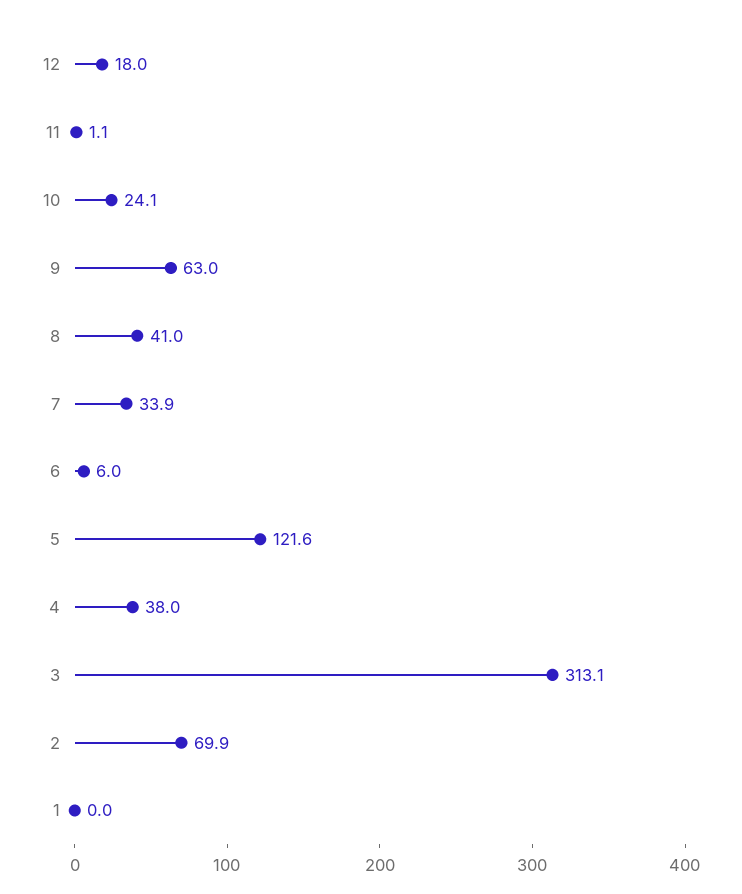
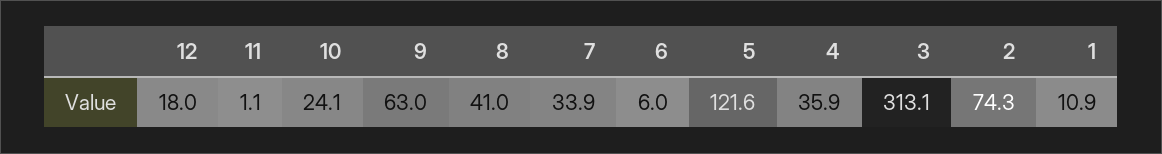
4: 38 -> 35.9
2: 69.9 -> 74.3
1: 0 -> 10.9

